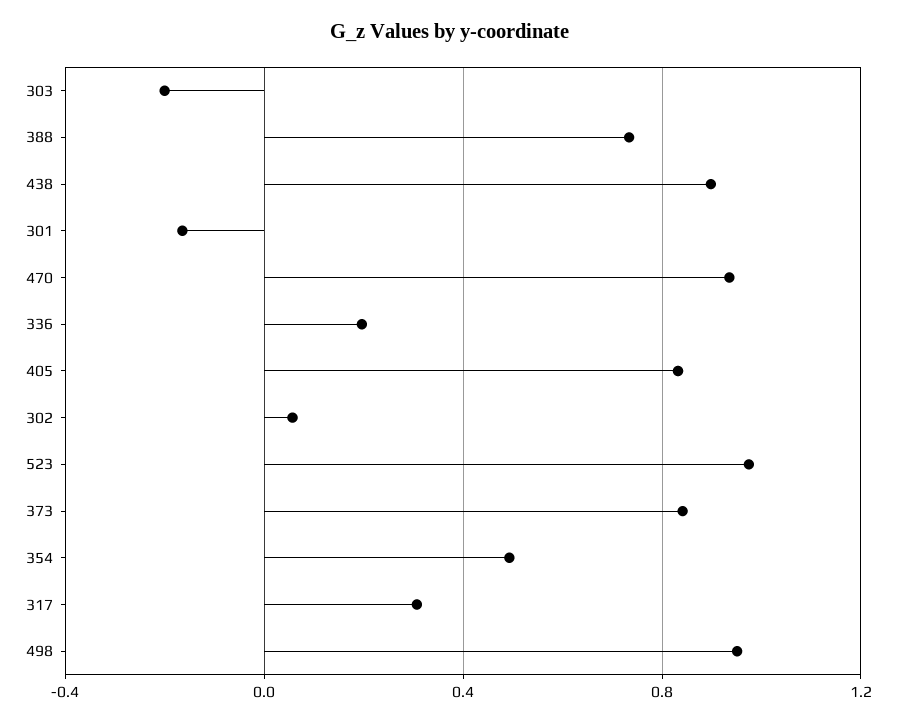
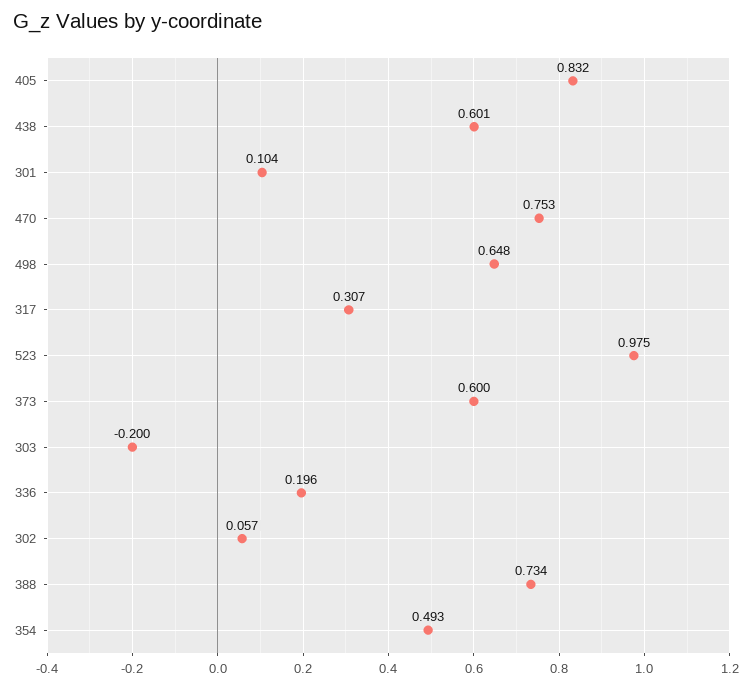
438: 0.9 -> 0.601
301: -0.15 -> 0.104
470: 0.95 -> 0.753
373: 0.85 -> 0.6
498: 0.95 -> 0.648

